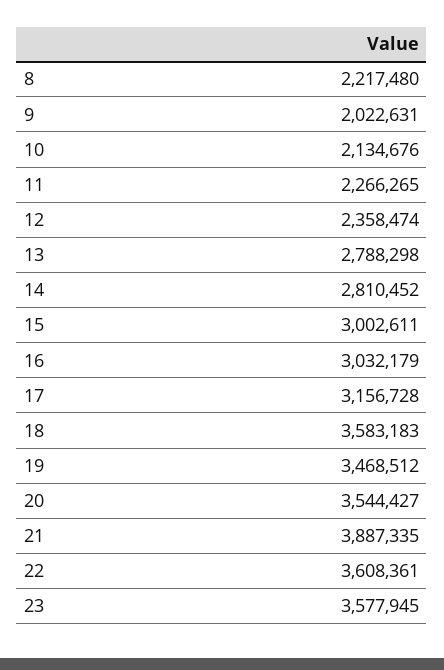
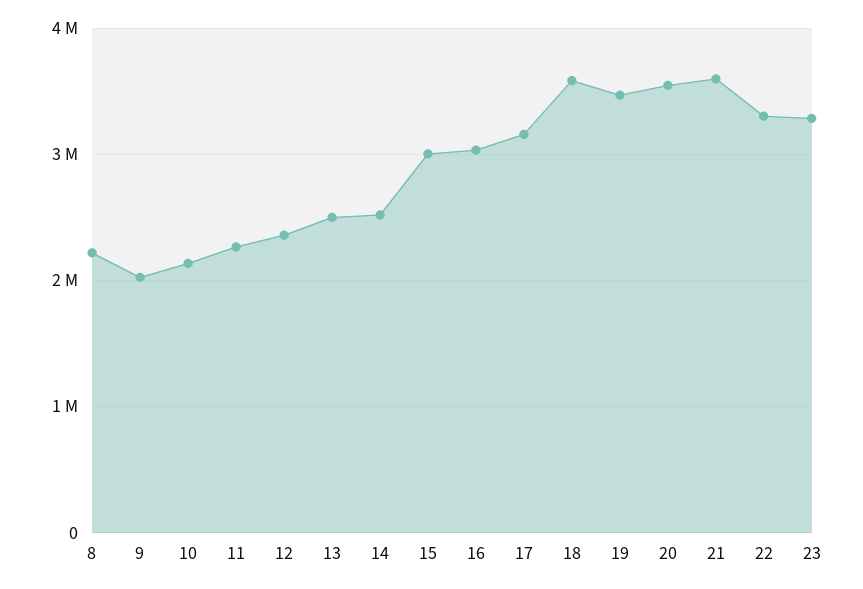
13: 2788298 -> 2500000
14: 2810452 -> 2500000
21: 3887335 -> 3600000
22: 3608361 -> 3300000
23: 3577945 -> 3300000

